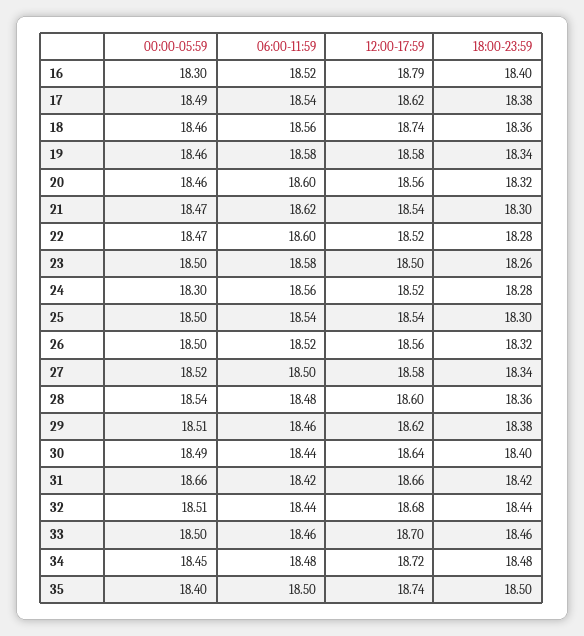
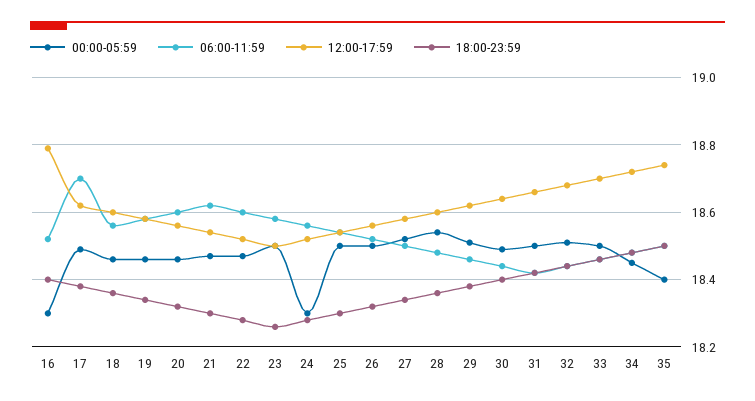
06:00-11:59, 17: 18.54 -> 18.7
12:00-17:59, 18: 18.74 -> 18.6
00:00-05:59, 31: 18.66 -> 18.5

